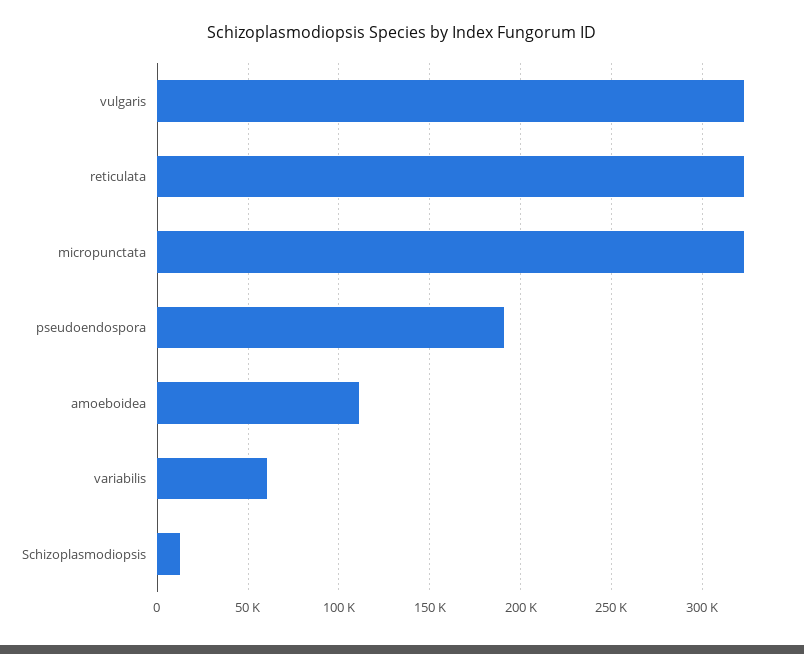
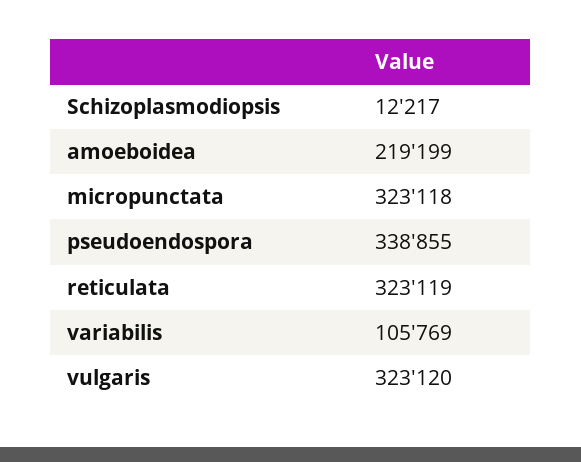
pseudoendospora: 190000 -> 338855
amoeboidea: 110000 -> 219199
variabilis: 60000 -> 105769

